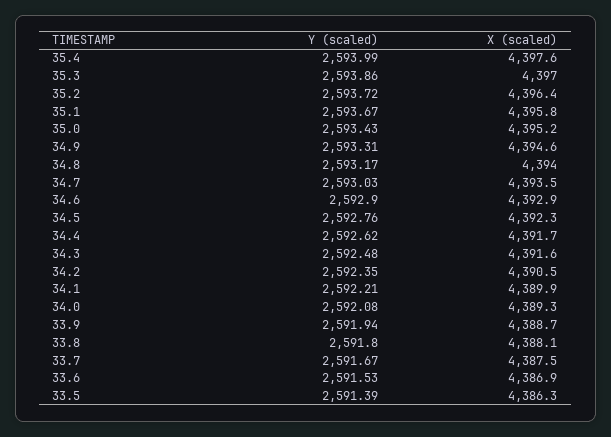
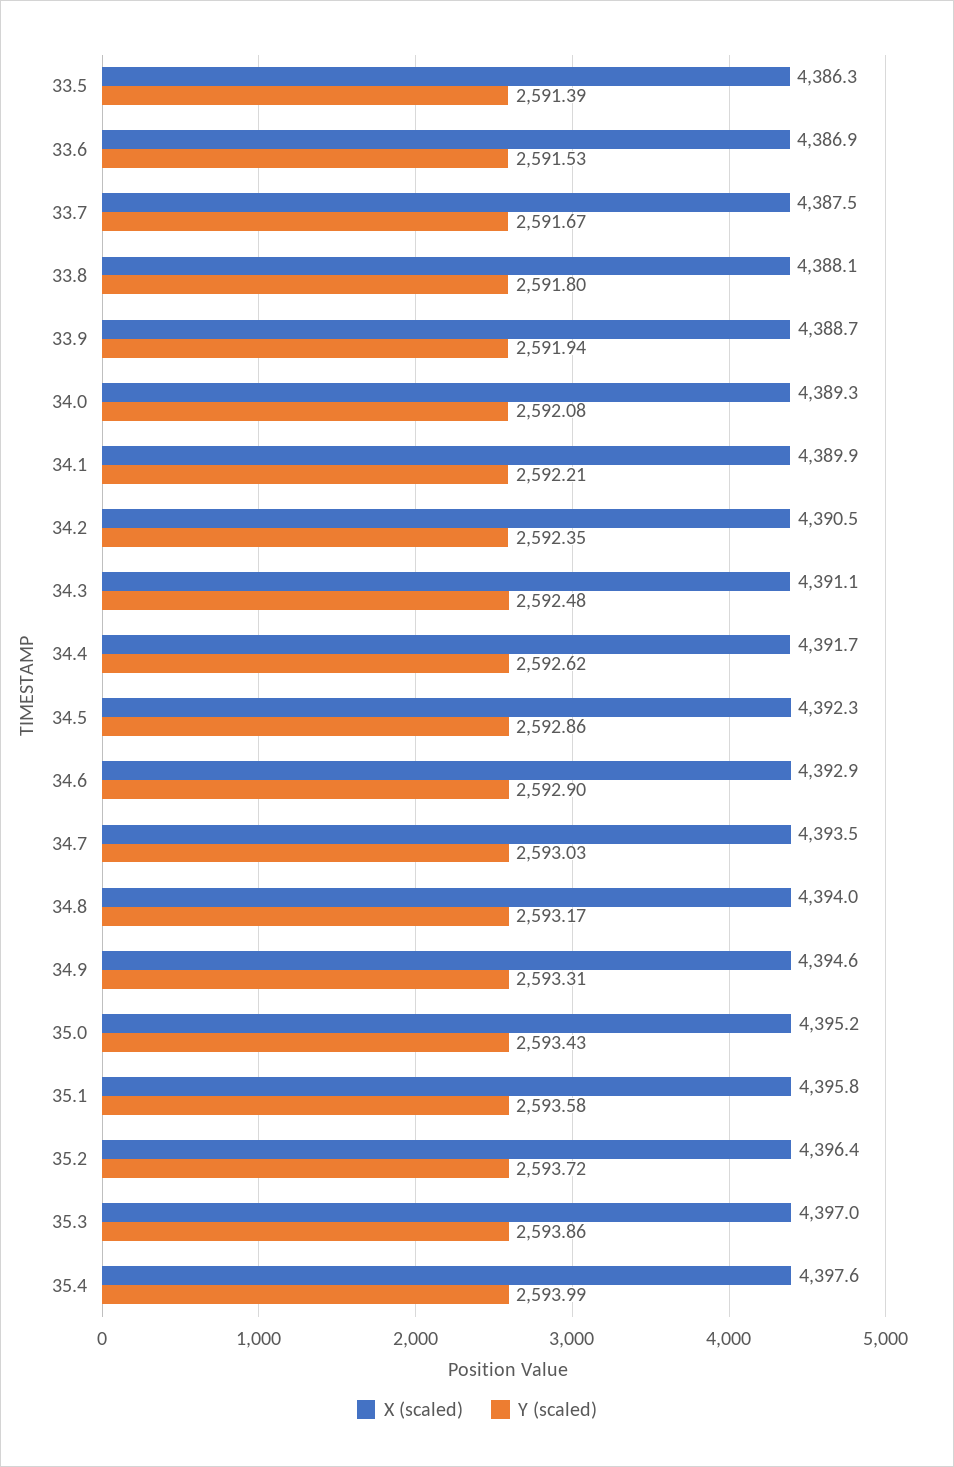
Y (scaled), 35.1: 2593.67 -> 2593.58
Y (scaled), 34.5: 2592.76 -> 2592.86
X (scaled), 34.3: 4391.6 -> 4391.1

